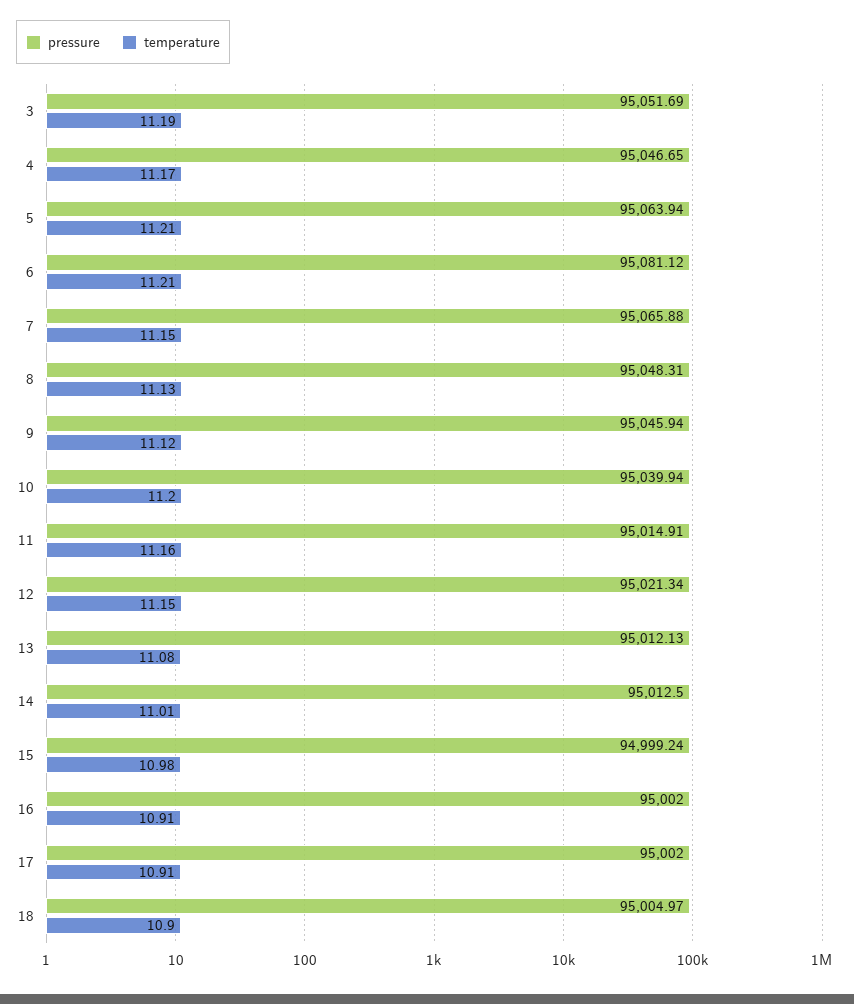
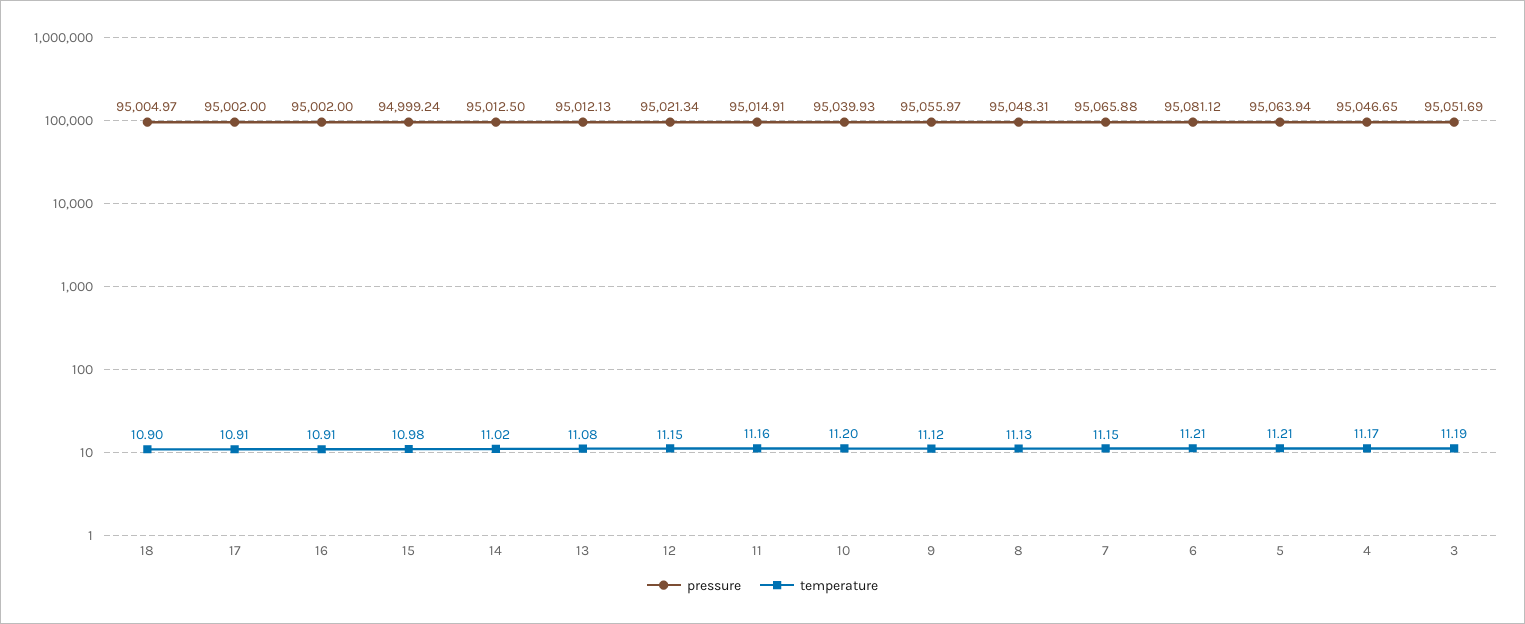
pressure, 9: 95045.94 -> 95055.97
pressure, 10: 95039.94 -> 95039.93
temperature, 14: 11.01 -> 11.02

